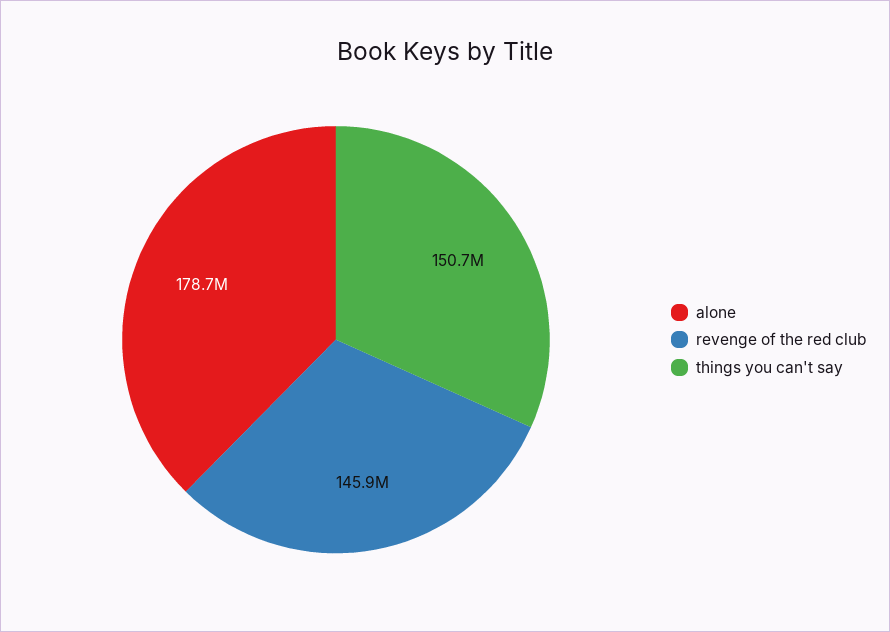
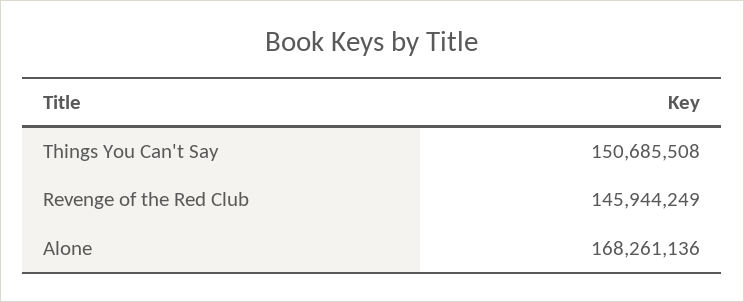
alone: 178700000 -> 168261136

